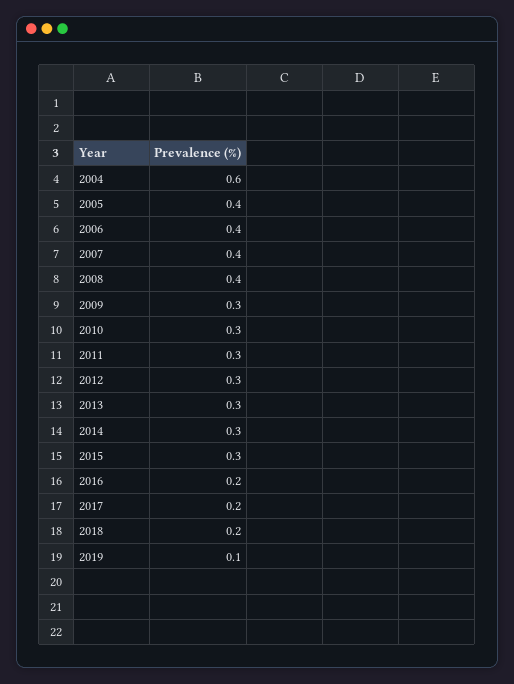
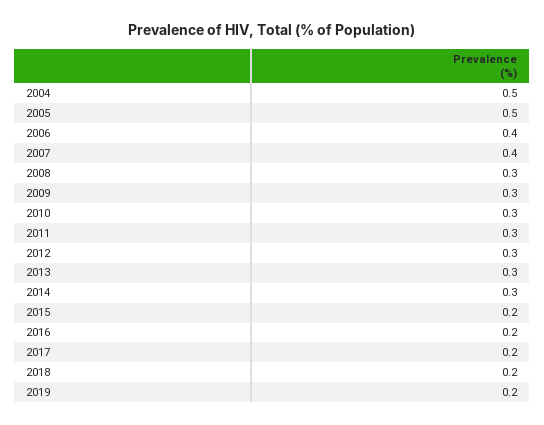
2004: 0.6 -> 0.5
2005: 0.4 -> 0.5
2008: 0.4 -> 0.3
2015: 0.3 -> 0.2
2019: 0.1 -> 0.2

